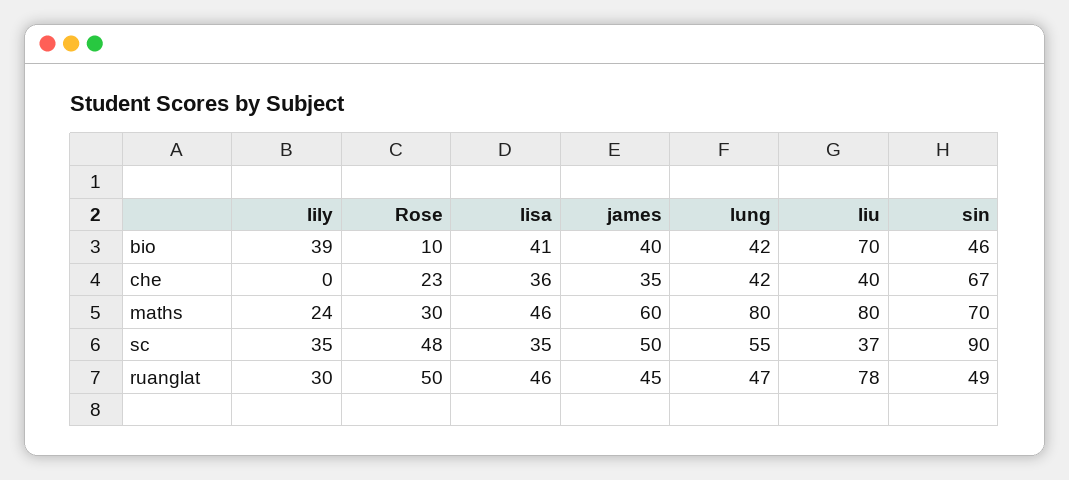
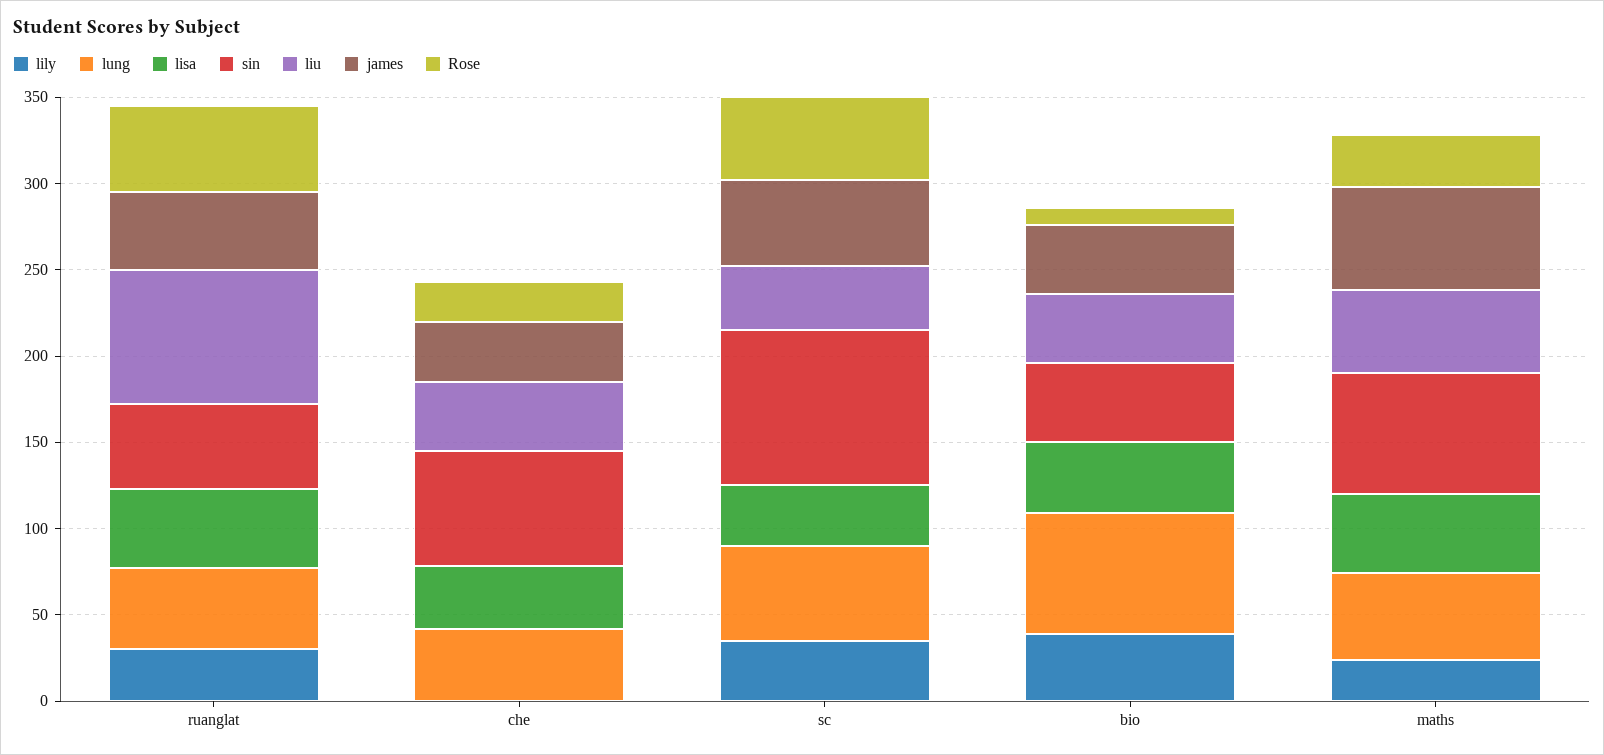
lung, bio: 42 -> 70
liu, bio: 70 -> 40
lung, maths: 80 -> 50
liu, maths: 80 -> 50

